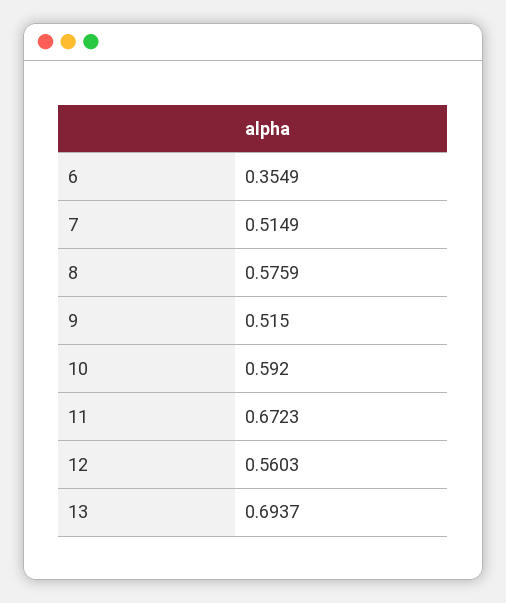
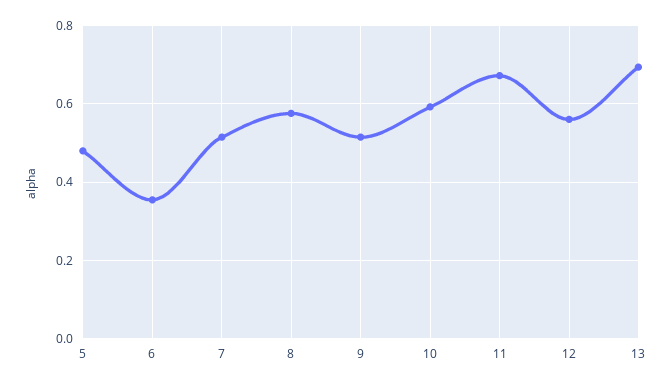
5: none -> 0.48

